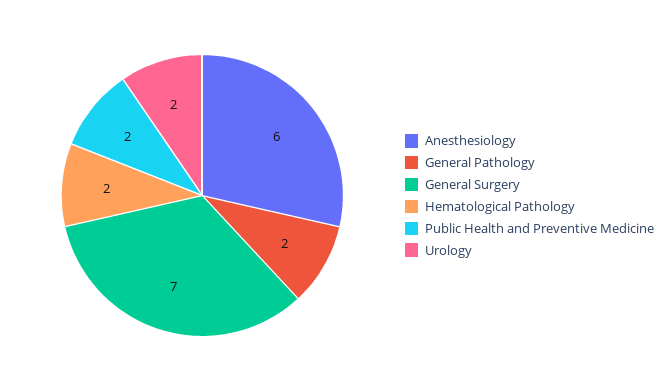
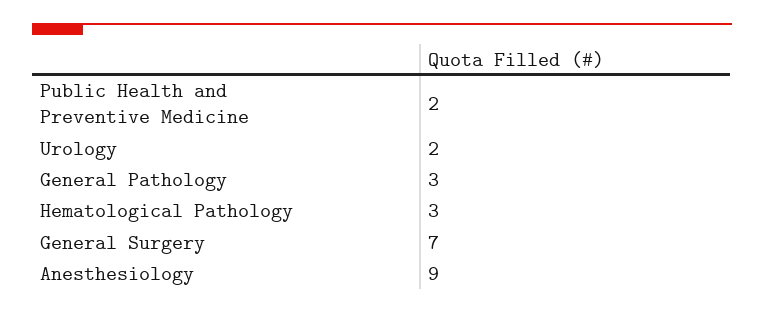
Anesthesiology: 6 -> 9
General Pathology: 2 -> 3
Hematological Pathology: 2 -> 3

